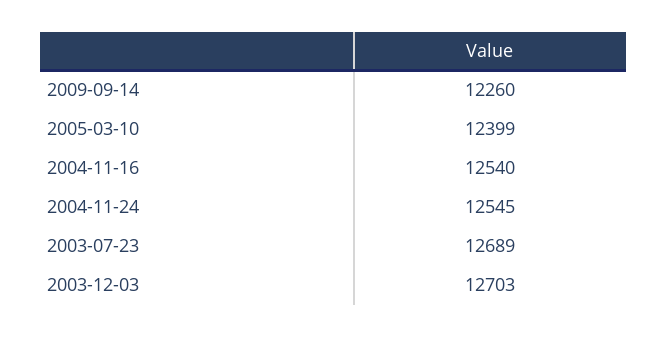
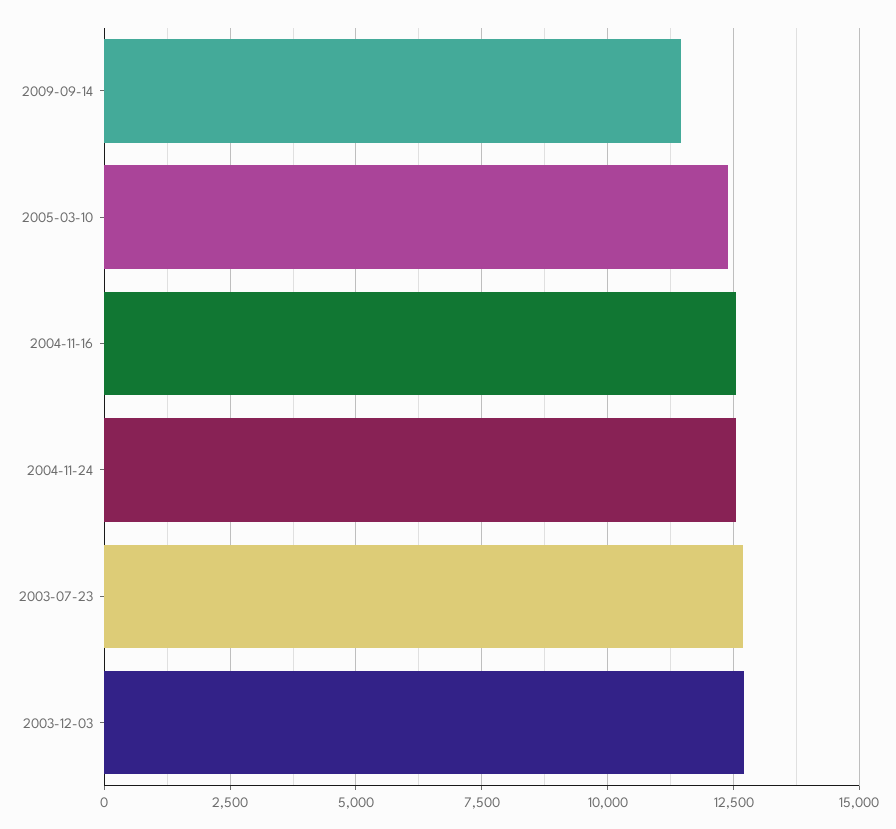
2009-09-14: 12260 -> 11500

